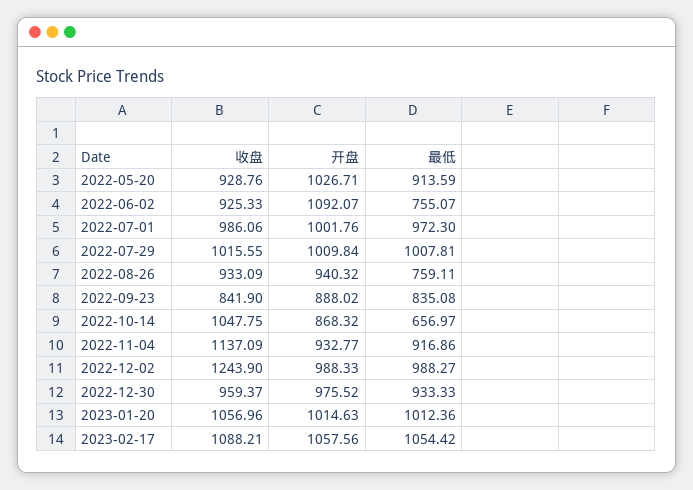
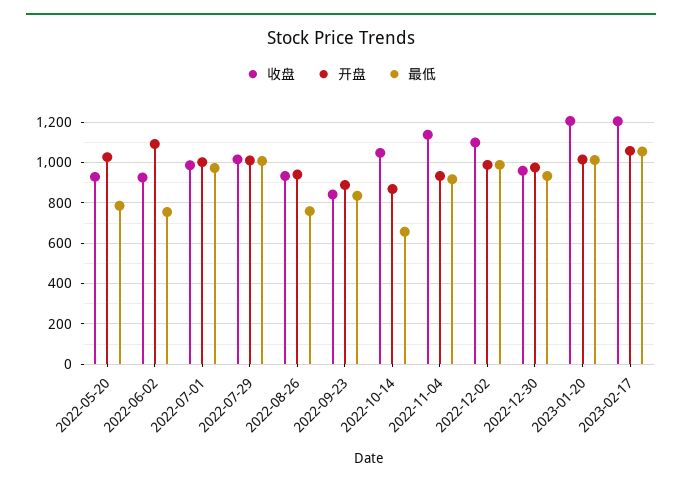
最低, 2022-05-20: 913.59 -> 800
收盘, 2022-12-02: 1243.9 -> 1100
收盘, 2023-01-20: 1056.96 -> 1200
收盘, 2023-02-17: 1088.21 -> 1200

